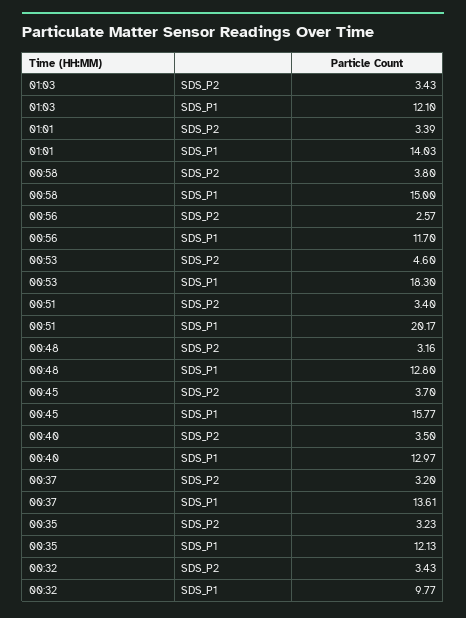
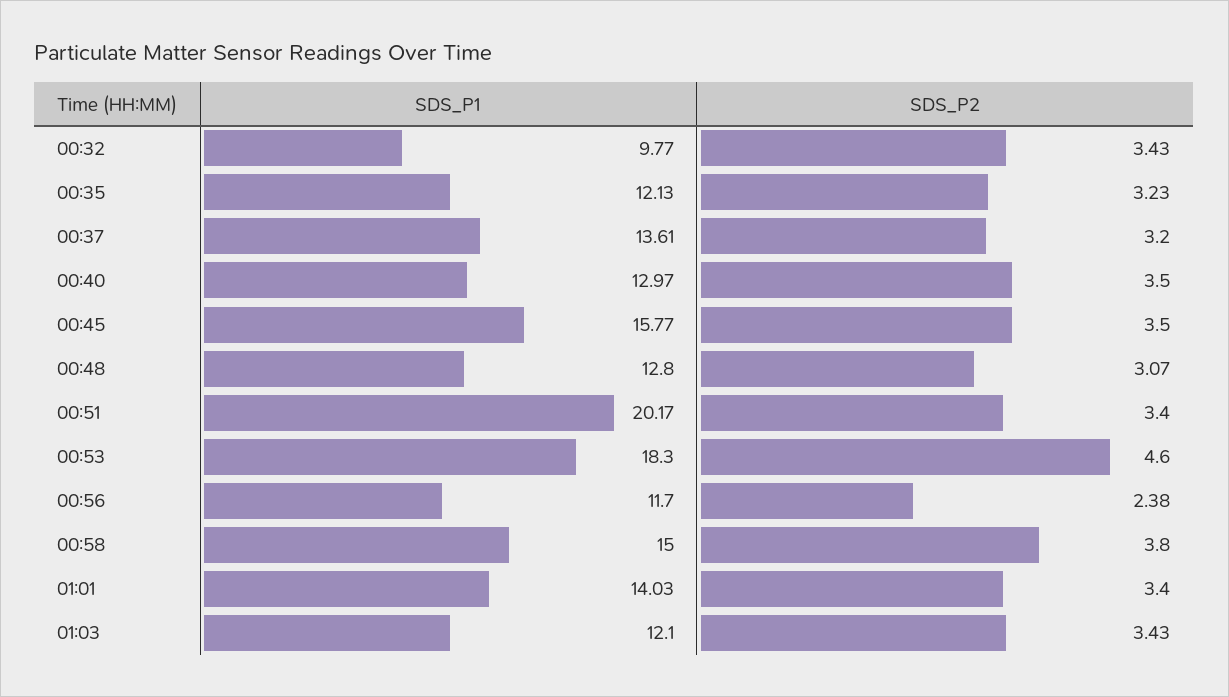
01:01, SDS_P2: 3.39 -> 3.4
00:56, SDS_P2: 2.57 -> 2.38
00:48, SDS_P2: 3.16 -> 3.07
00:45, SDS_P2: 3.7 -> 3.5

